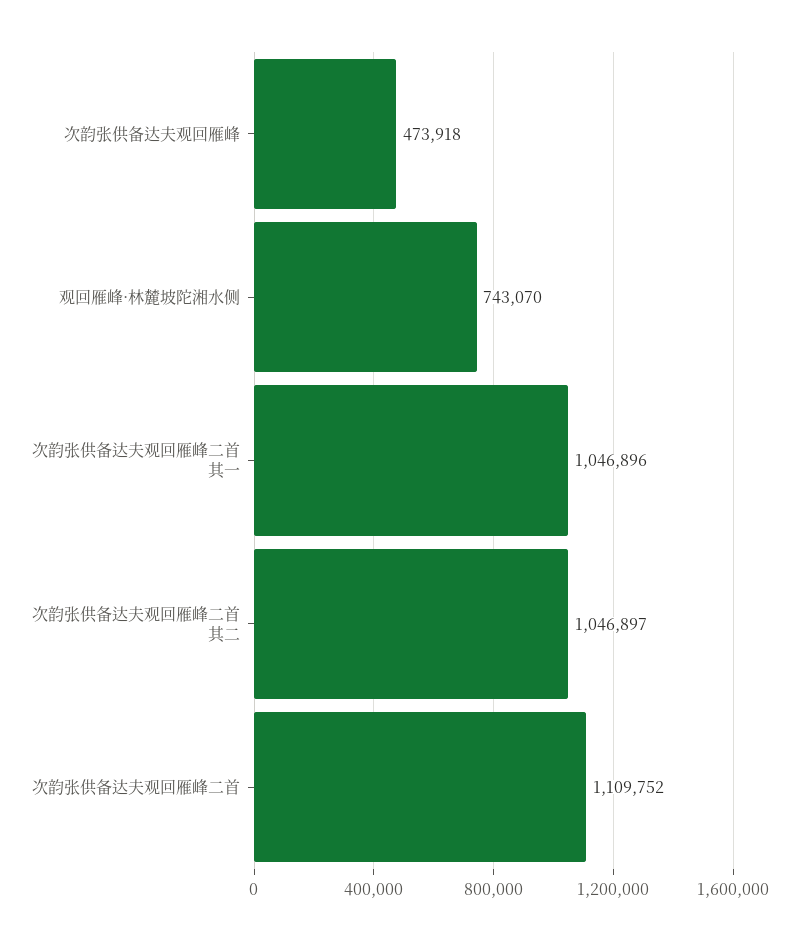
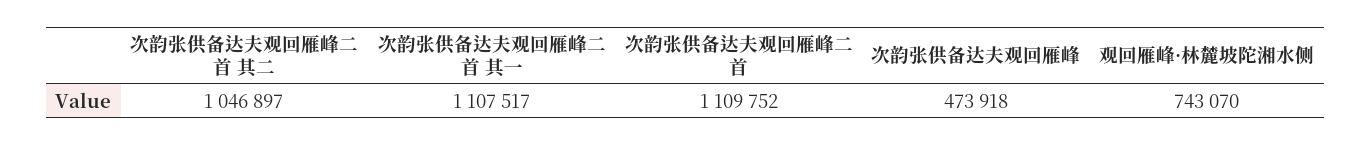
次韵张供备达夫观回雁峰二首 其一: 1046896 -> 1107517

